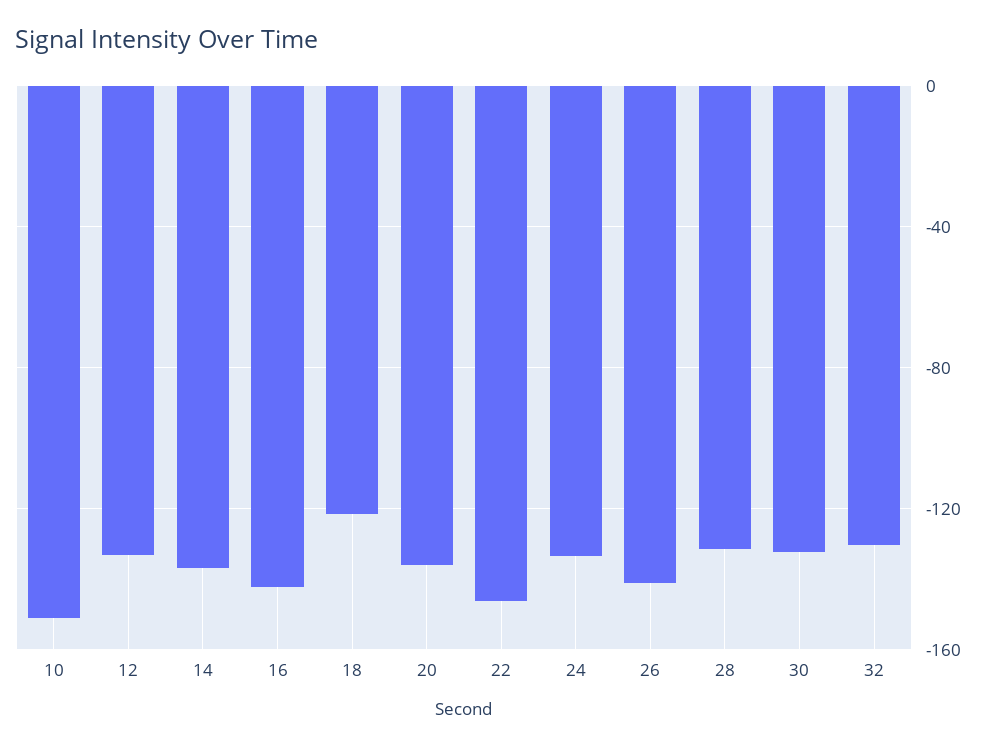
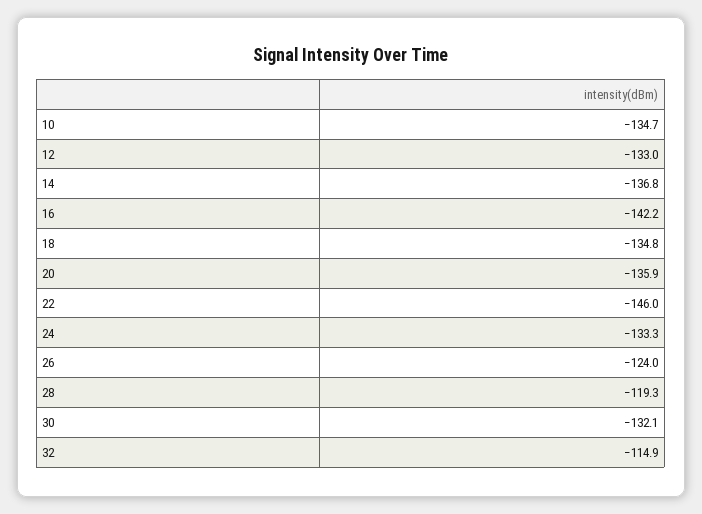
10: -150 -> -134.7
18: -120 -> -134.8
26: -140 -> -124
28: -130 -> -119.3
32: -130 -> -114.9

